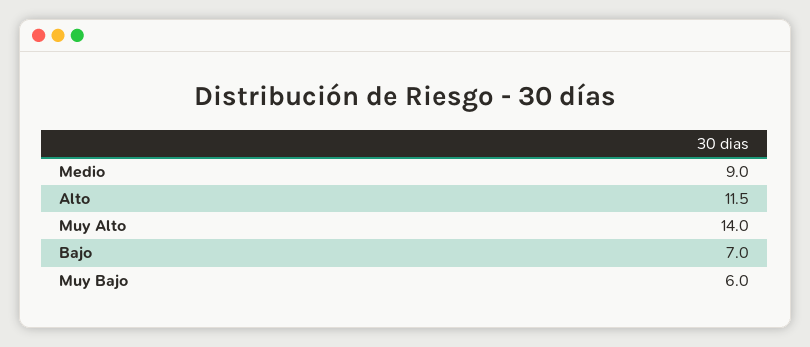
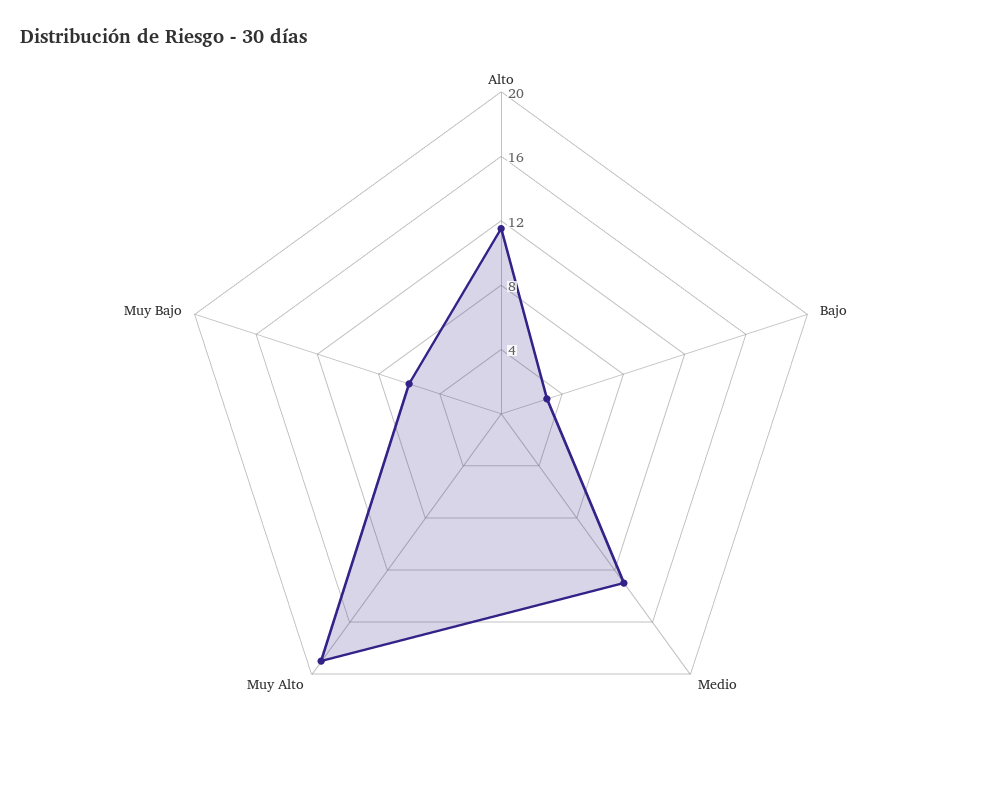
Medio: 9 -> 13
Muy Alto: 14 -> 19
Bajo: 7 -> 3

